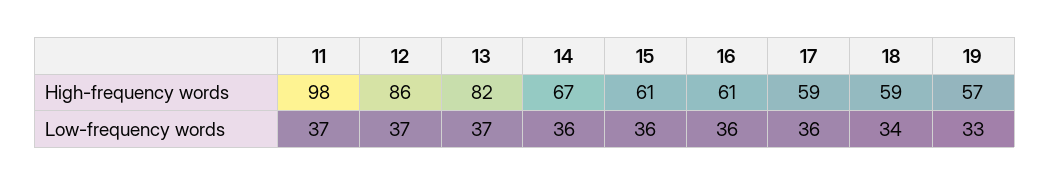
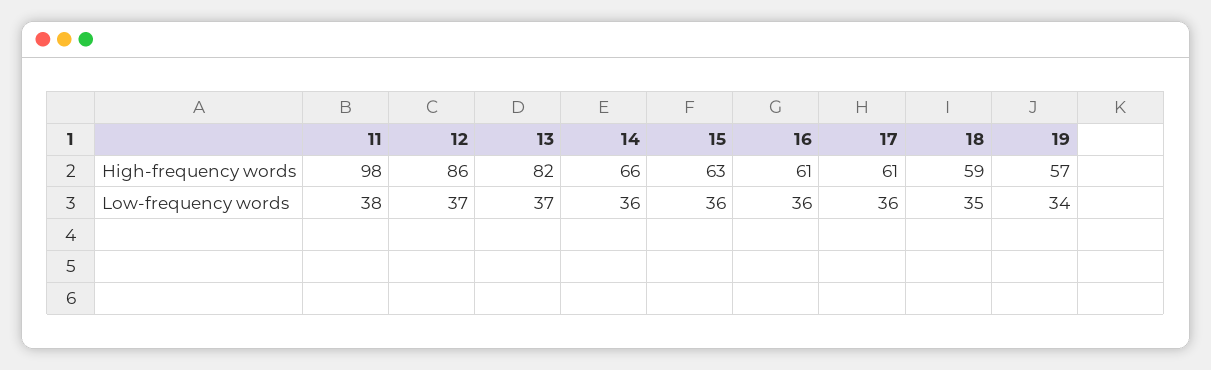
14, High-frequency words: 67 -> 66
15, High-frequency words: 61 -> 63
17, High-frequency words: 59 -> 61
11, Low-frequency words: 37 -> 38
18, Low-frequency words: 34 -> 35
19, Low-frequency words: 33 -> 34

